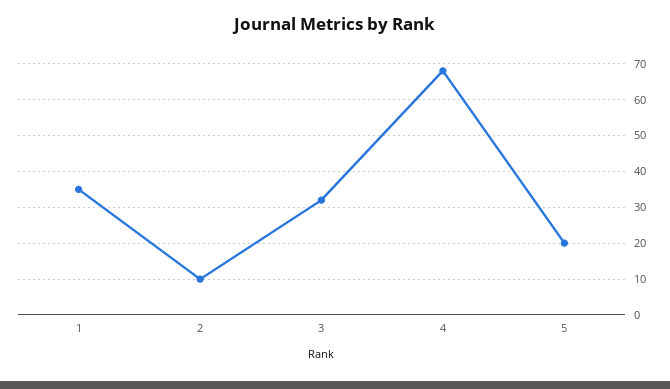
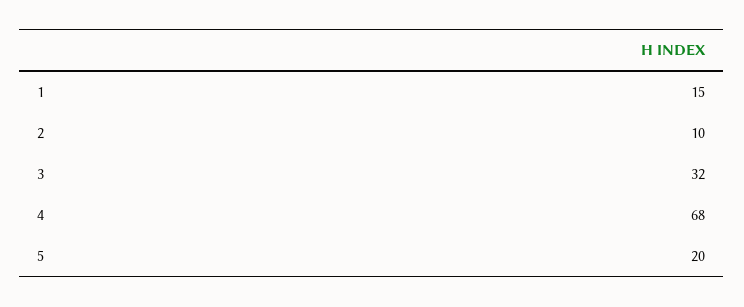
1: 35 -> 15

